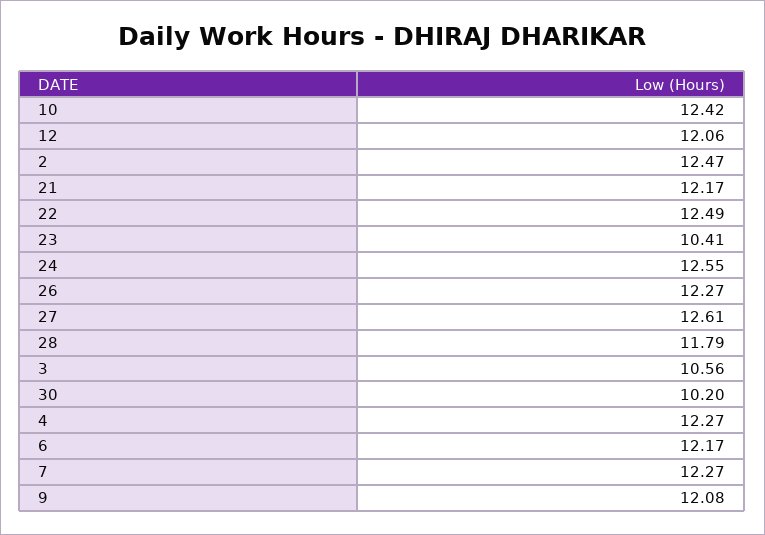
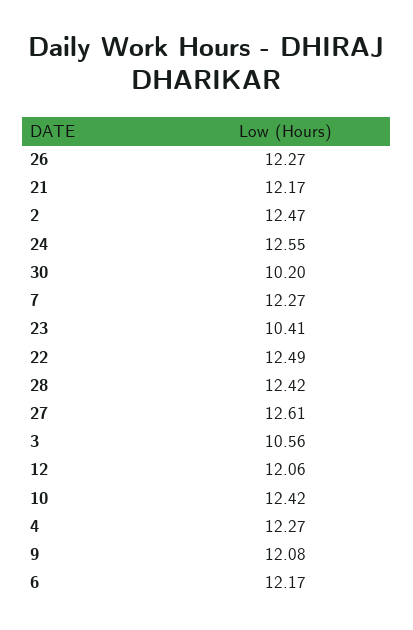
28: 11.79 -> 12.42

